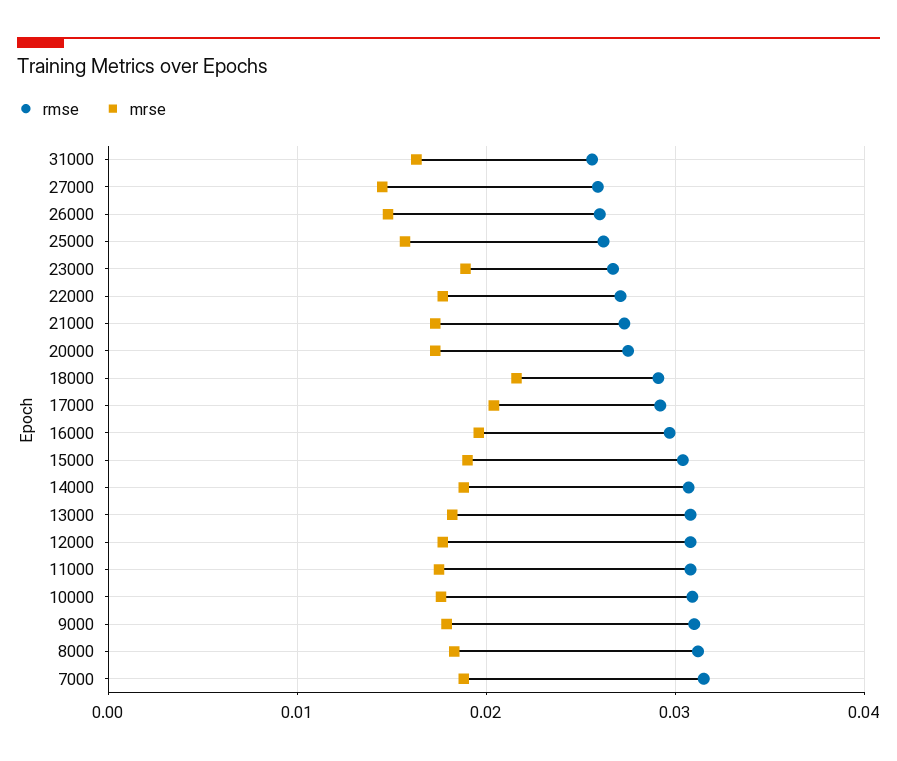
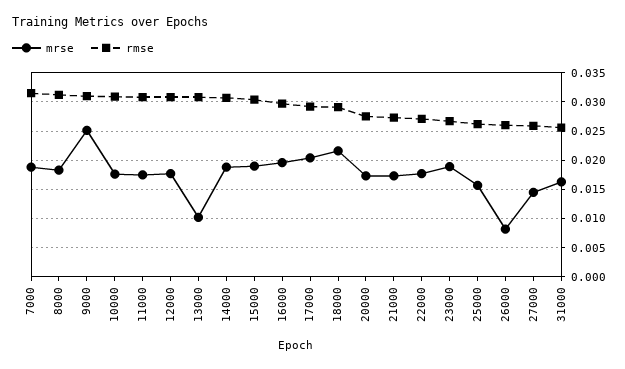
mrse, 26000: 0.015 -> 0.0075
mrse, 13000: 0.018 -> 0.01
mrse, 9000: 0.018 -> 0.025

